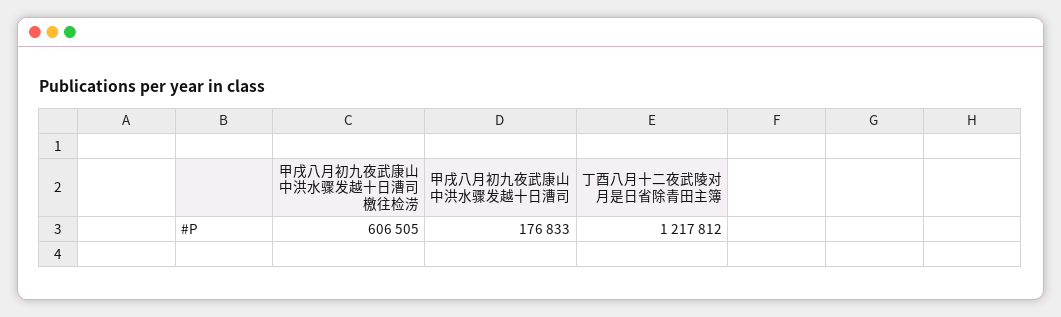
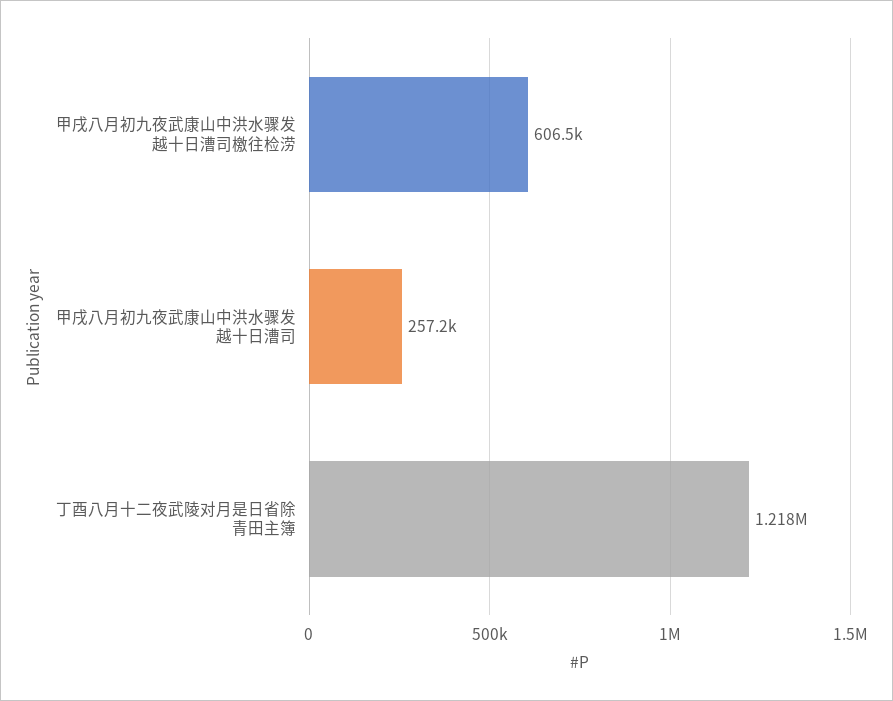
甲戌八月初九夜武康山中洪水骤发越十日漕司: 176833 -> 257200

